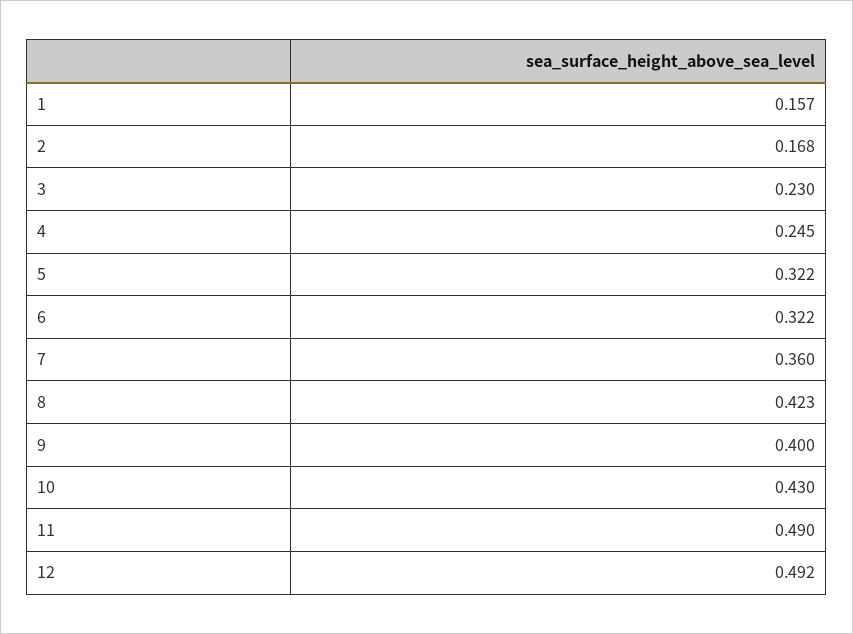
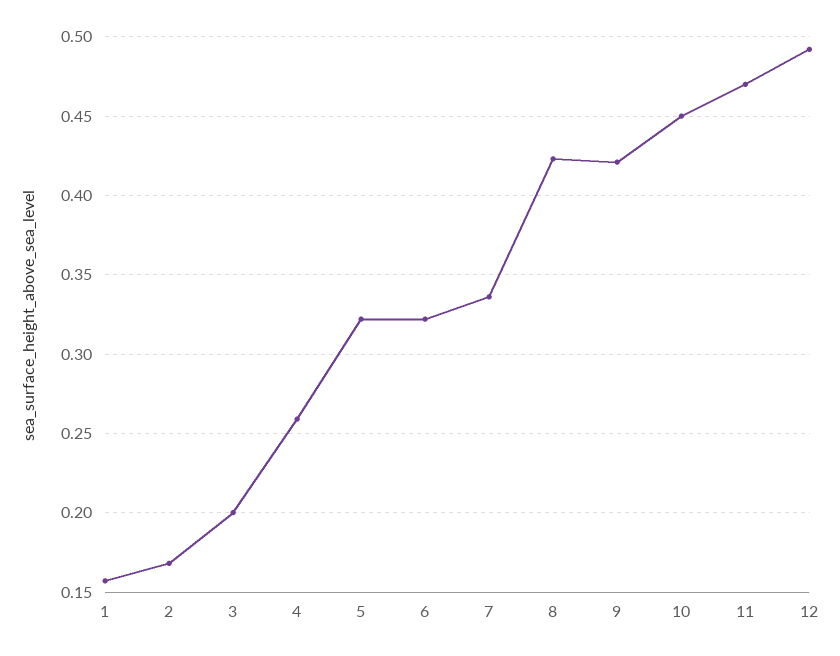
3: 0.23 -> 0.2
4: 0.245 -> 0.26
7: 0.36 -> 0.335
9: 0.4 -> 0.42
10: 0.43 -> 0.45
11: 0.49 -> 0.47

